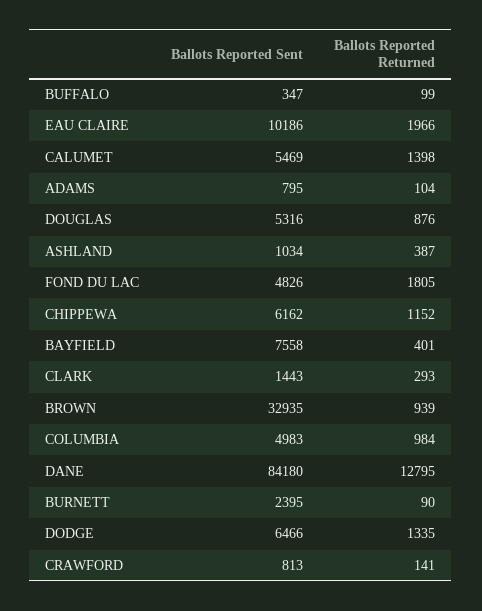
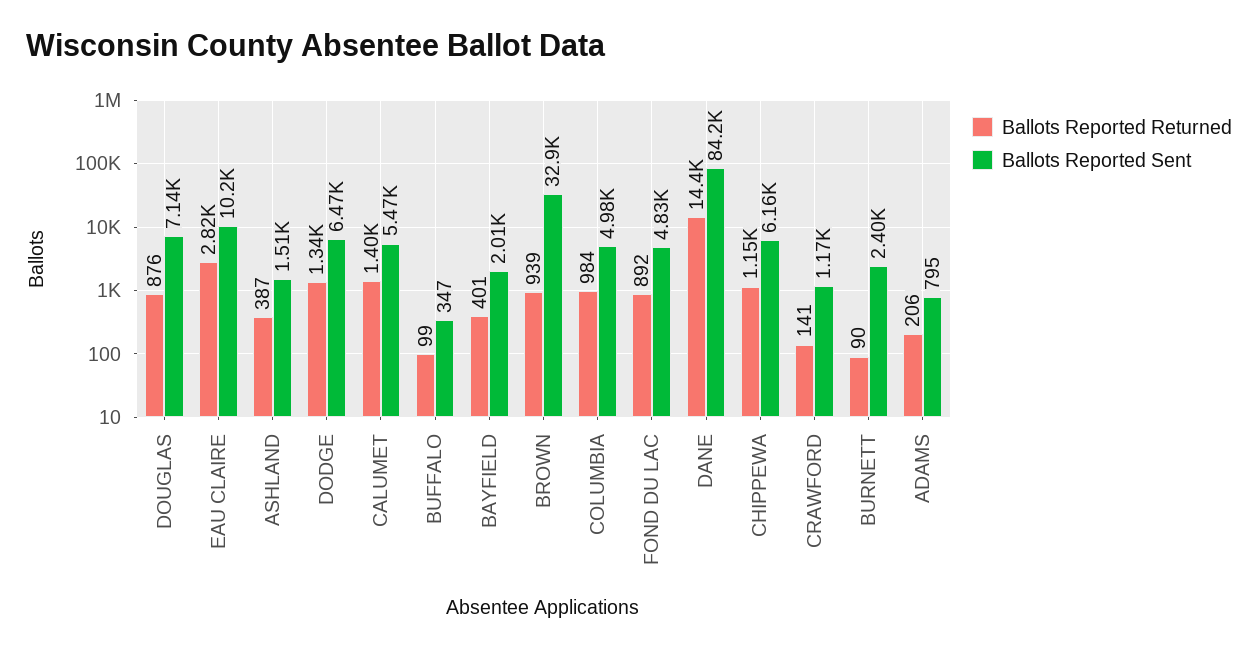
Ballots Reported Returned, EAU CLAIRE: 1966 -> 2820
Ballots Reported Returned, ADAMS: 104 -> 206
Ballots Reported Sent, DOUGLAS: 5316 -> 7140
Ballots Reported Sent, ASHLAND: 1034 -> 1510
Ballots Reported Returned, FOND DU LAC: 1805 -> 892
Ballots Reported Sent, BAYFIELD: 7558 -> 2010
Ballots Reported Sent, CLARK: 1443 -> none
Ballots Reported Returned, CLARK: 293 -> none
Ballots Reported Returned, DANE: 12795 -> 14400
Ballots Reported Sent, CRAWFORD: 813 -> 1170

